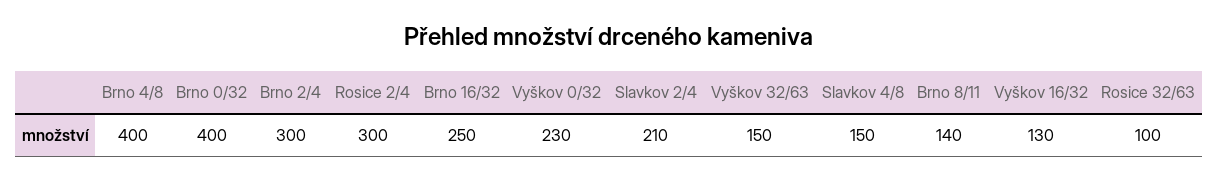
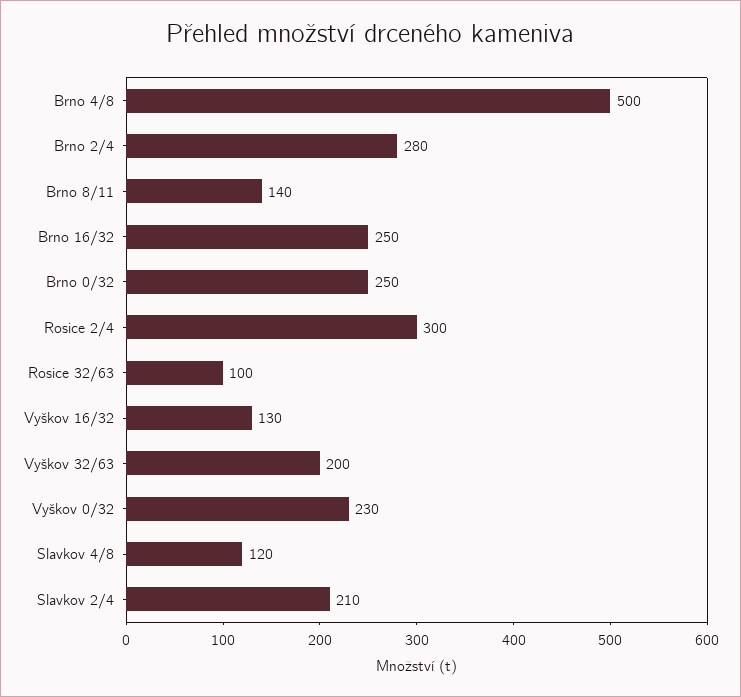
Brno 4/8: 400 -> 500
Brno 0/32: 400 -> 250
Brno 2/4: 300 -> 280
Vyškov 32/63: 150 -> 200
Slavkov 4/8: 150 -> 120

